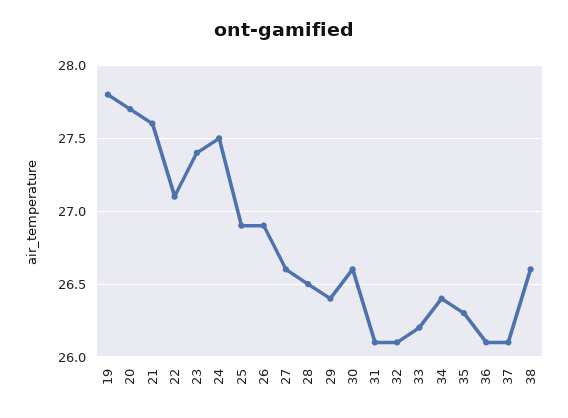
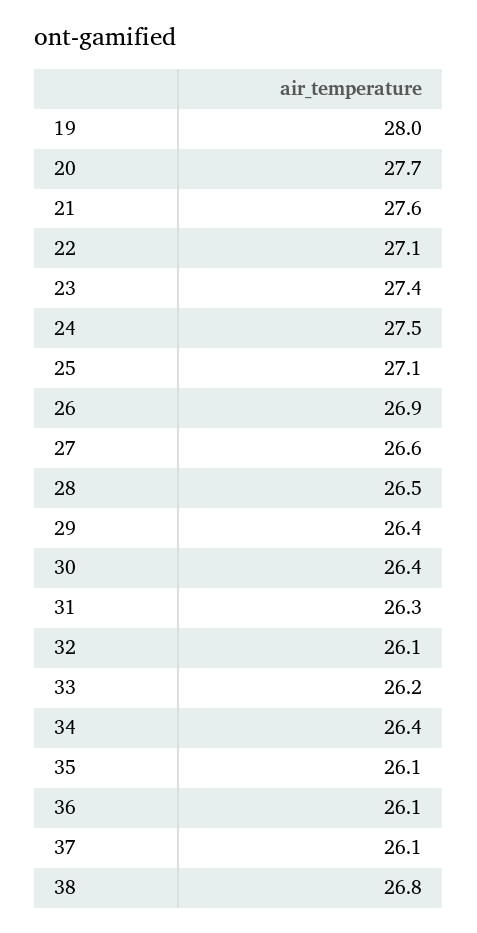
19: 27.8 -> 28
25: 26.9 -> 27.1
30: 26.6 -> 26.4
31: 26.1 -> 26.3
35: 26.3 -> 26.1
38: 26.6 -> 26.8

